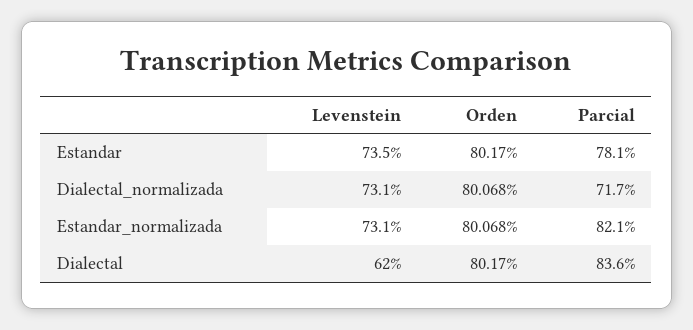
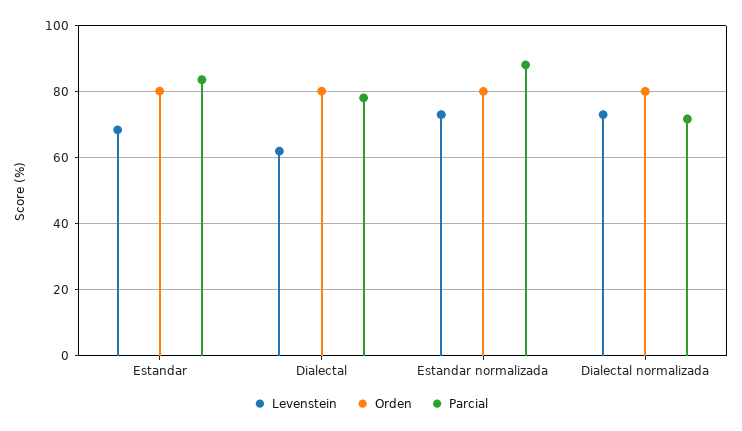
Levenstein, Estandar: 73.5 -> 68
Parcial, Estandar: 78.1 -> 84
Parcial, Estandar_normalizada: 82.1 -> 88
Parcial, Dialectal: 83.6 -> 78

